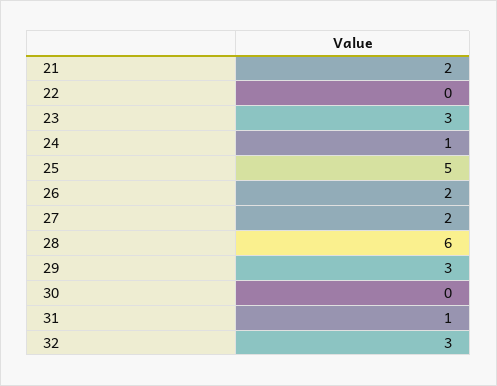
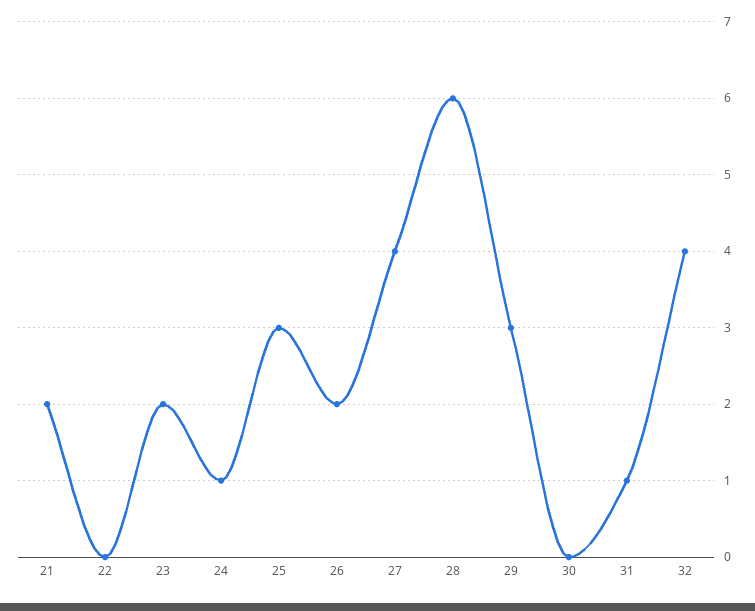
23: 3 -> 2
25: 5 -> 3
27: 2 -> 4
32: 3 -> 4

